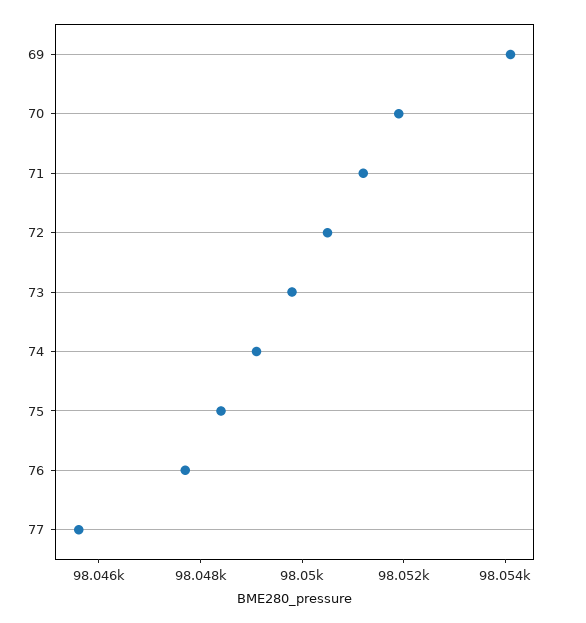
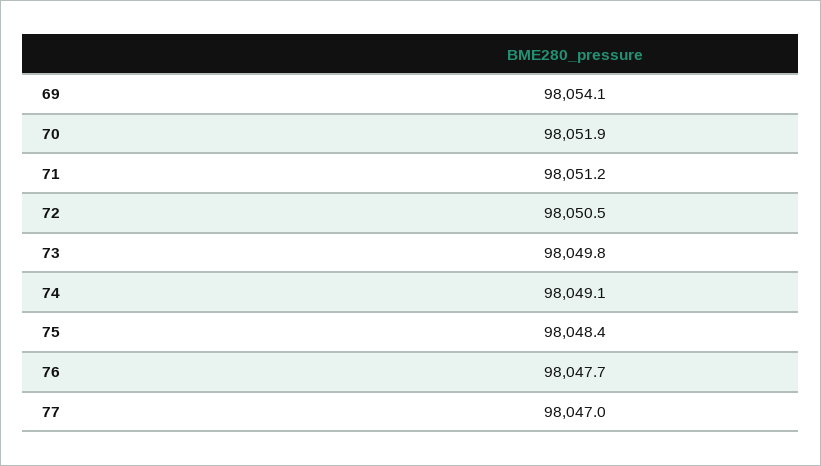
77: 98045.5 -> 98047

